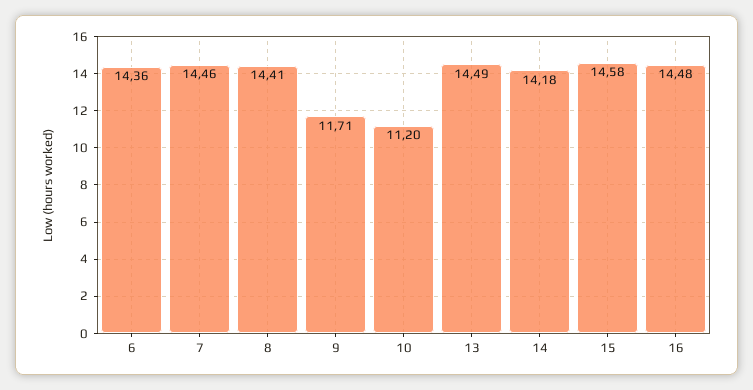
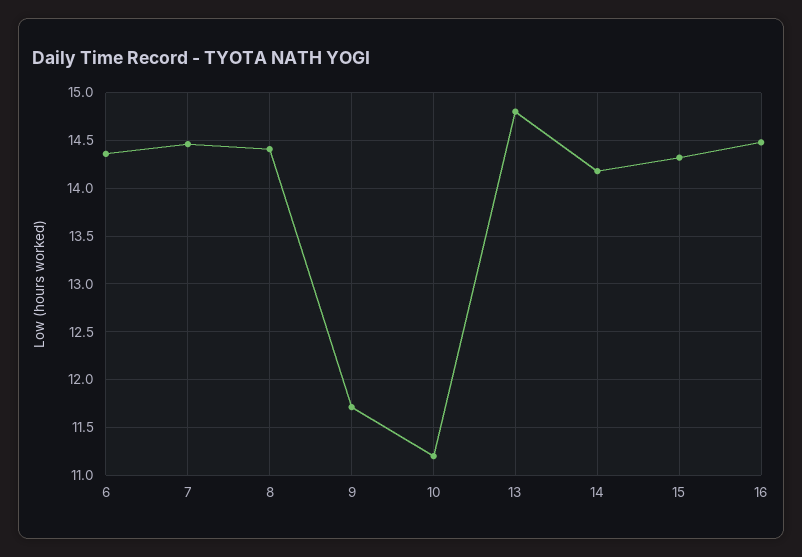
13: 14.49 -> 14.8
15: 14.58 -> 14.3

